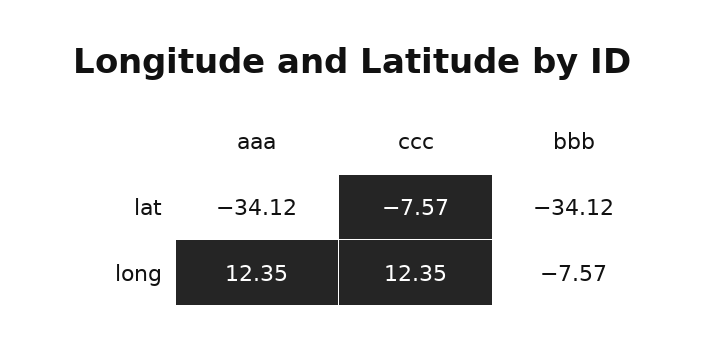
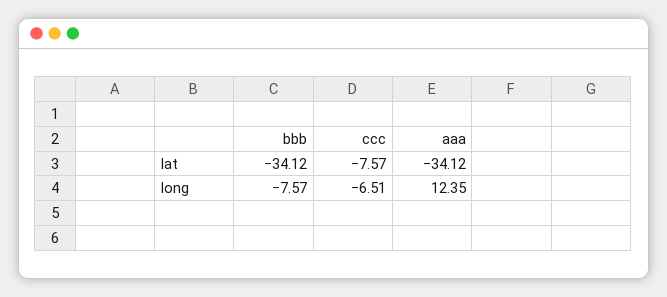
ccc, long: 12.35 -> -6.51

